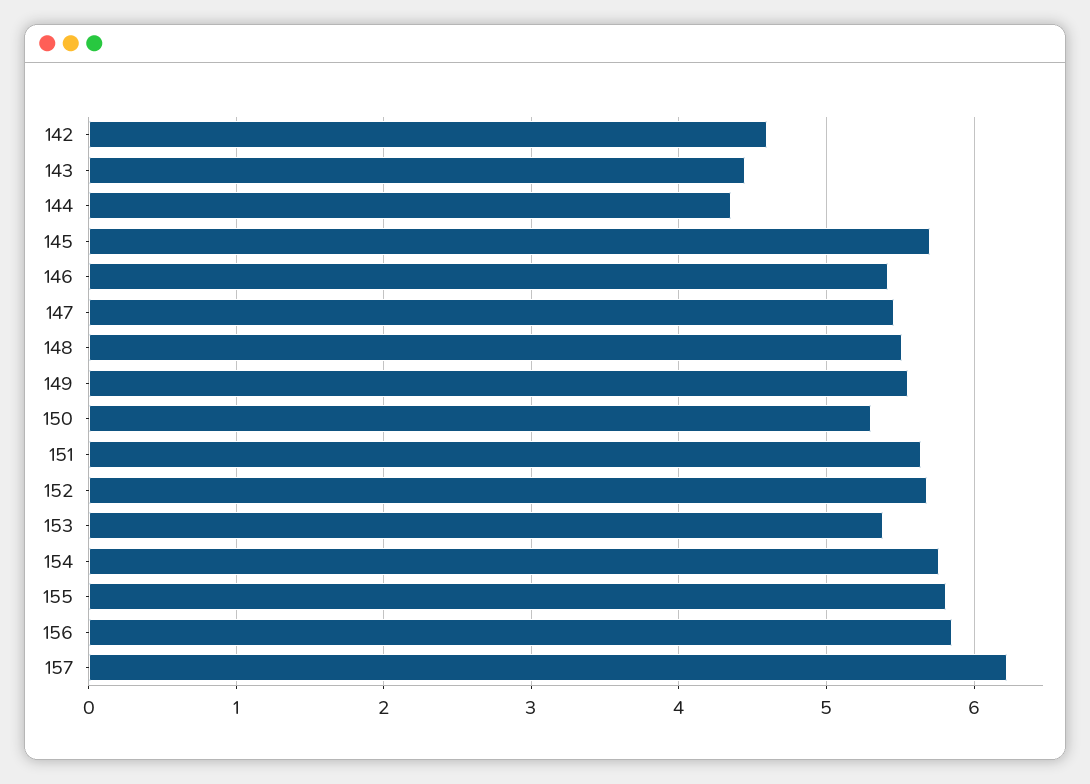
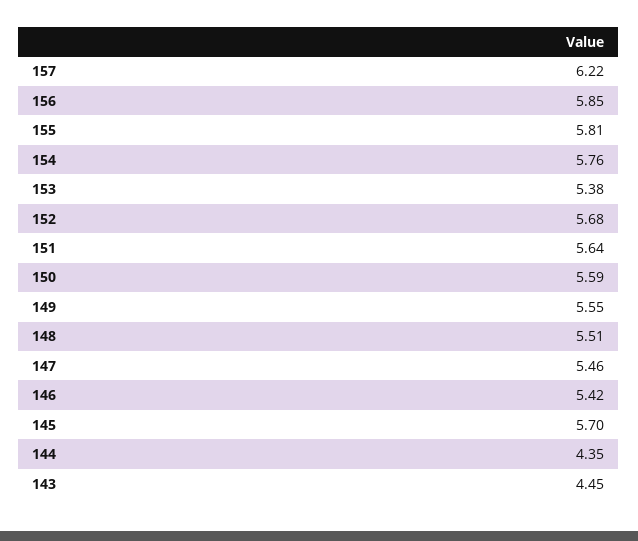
142: 4.6 -> none
150: 5.3 -> 5.59

